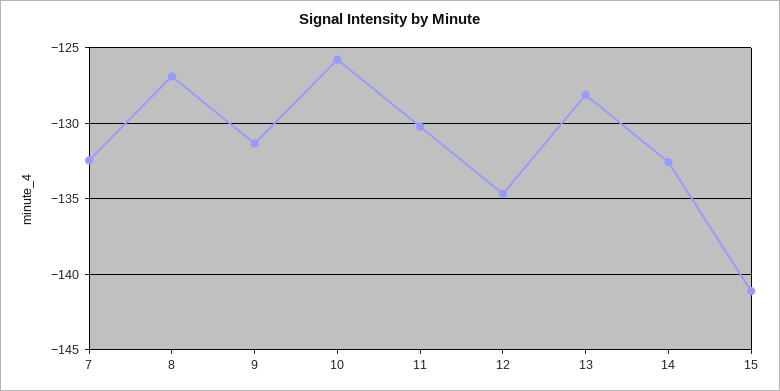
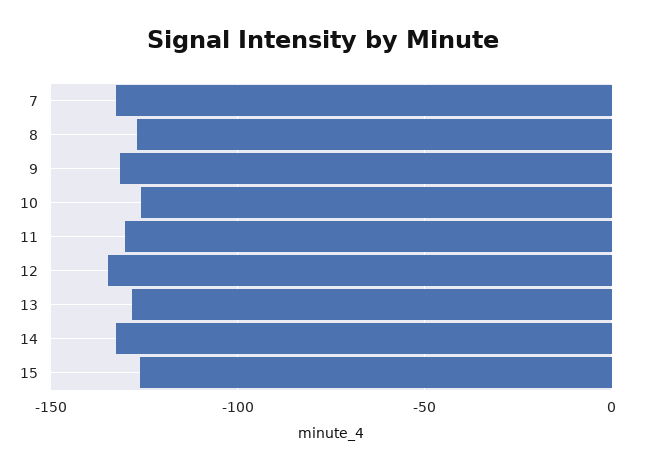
15: -141 -> -125

